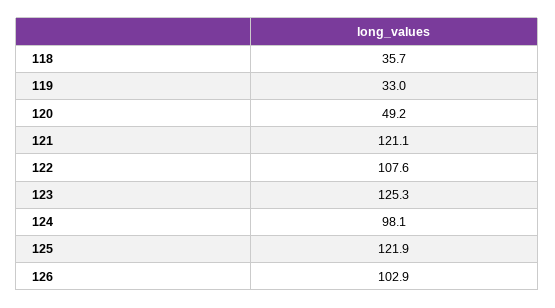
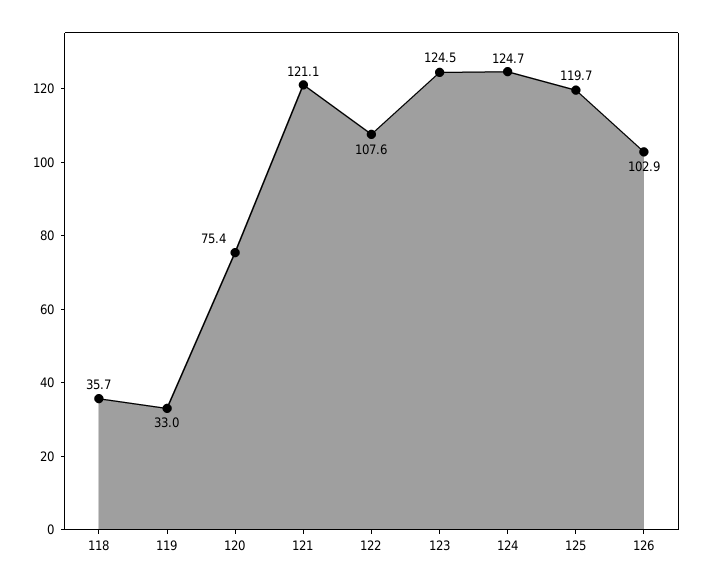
120: 49.2 -> 75.4
123: 125.3 -> 124.5
124: 98.1 -> 124.7
125: 121.9 -> 119.7

